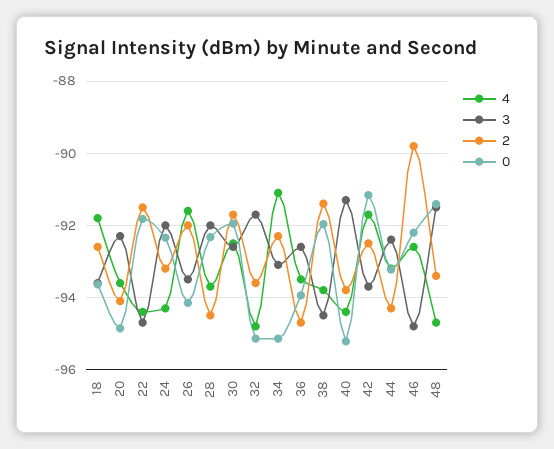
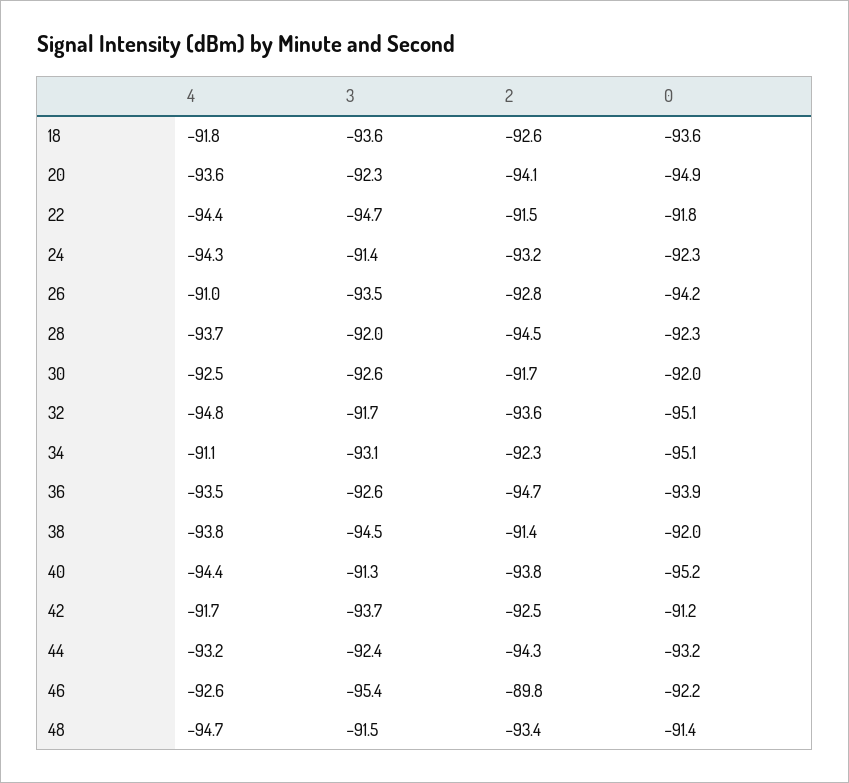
3, 24: -92 -> -91.4
4, 26: -91.6 -> -91
2, 26: -92 -> -92.8
3, 46: -94.8 -> -95.4

